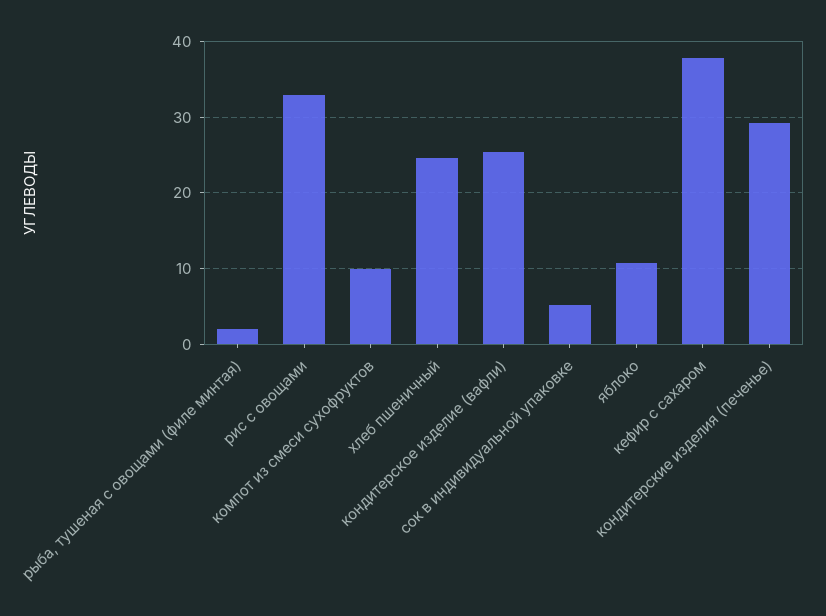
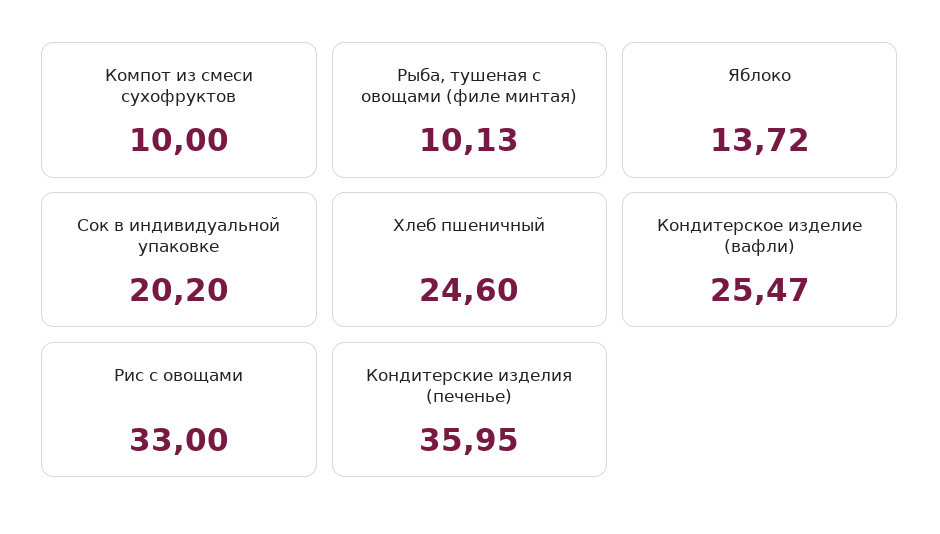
рыба, тушеная с овощами (филе минтая): 2 -> 10.13
сок в индивидуальной упаковке: 5 -> 20.2
яблоко: 11 -> 13.72
кефир с сахаром: 38 -> none
кондитерские изделия (печенье): 29 -> 35.95

